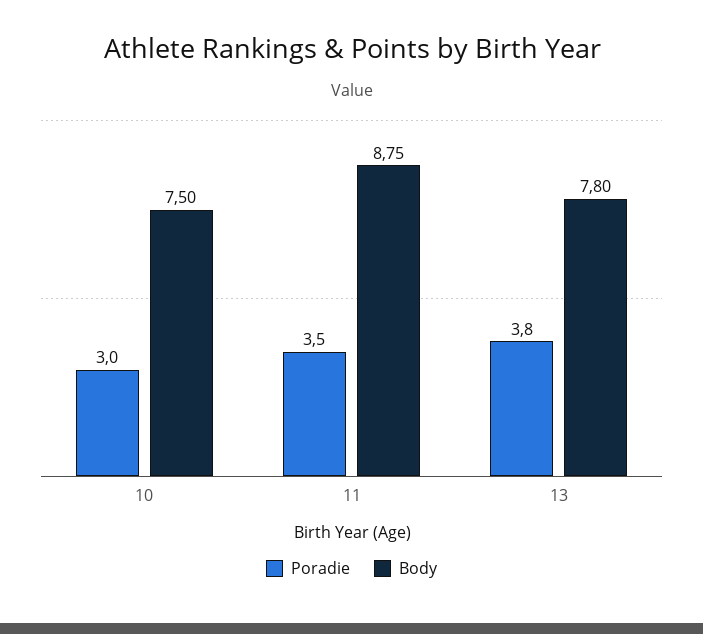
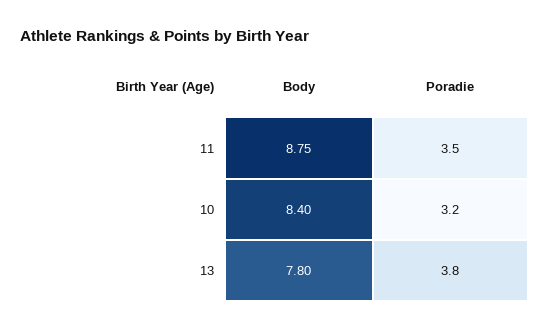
Poradie, 10: 3 -> 3.2
Body, 10: 7.5 -> 8.4

